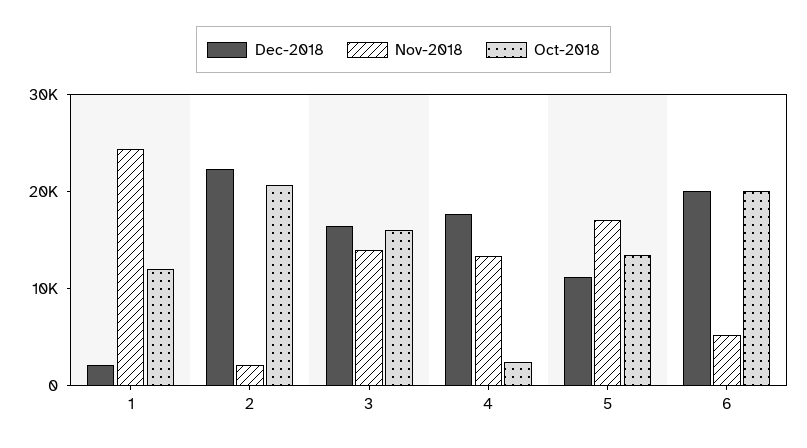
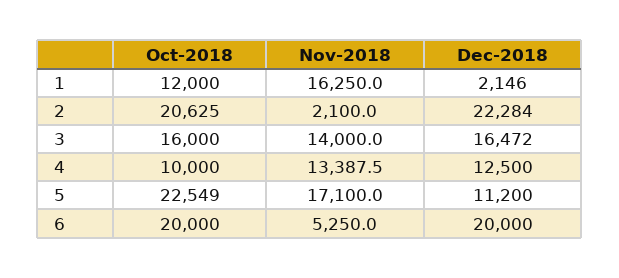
Nov-2018, 1: 24000 -> 16250
Dec-2018, 4: 18000 -> 12500
Oct-2018, 4: 2000 -> 10000
Oct-2018, 5: 14000 -> 22549

